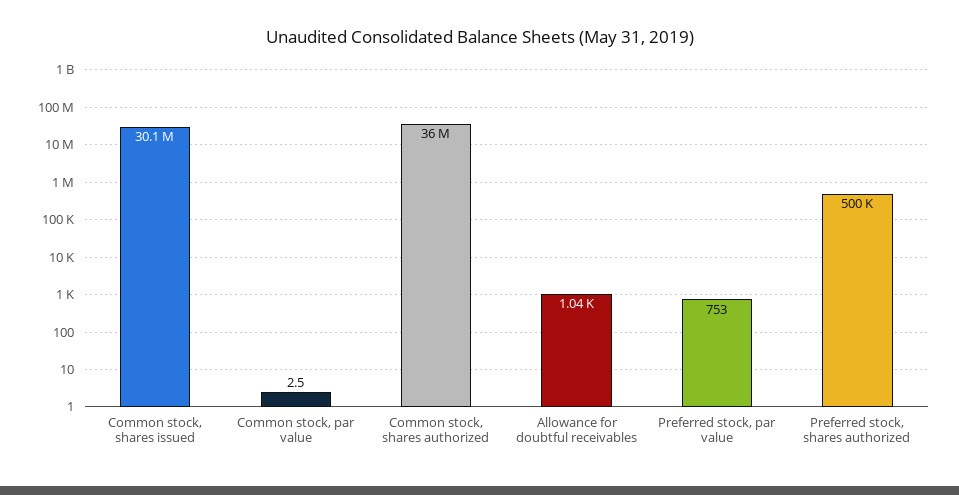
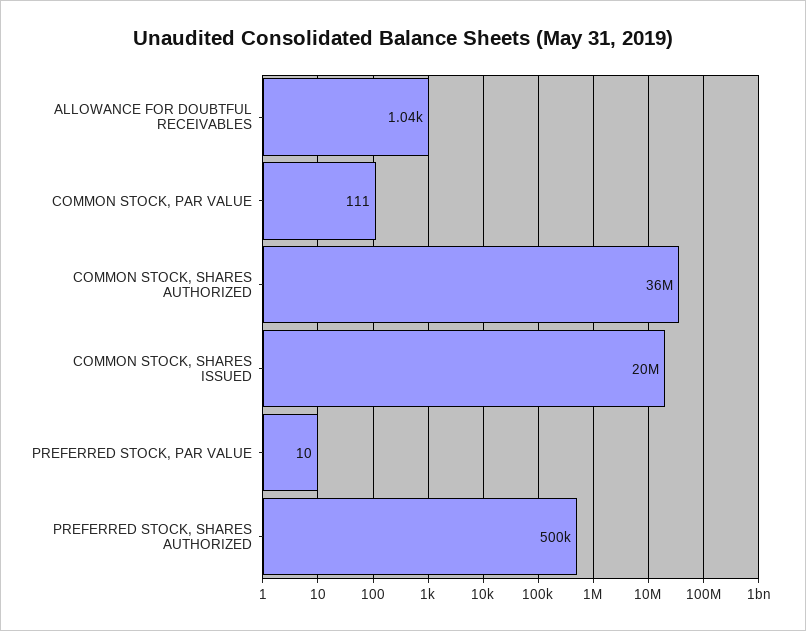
Common stock, shares issued: 30100000 -> 20000000
Common stock, par value: 2.5 -> 111
Preferred stock, par value: 753 -> 10

